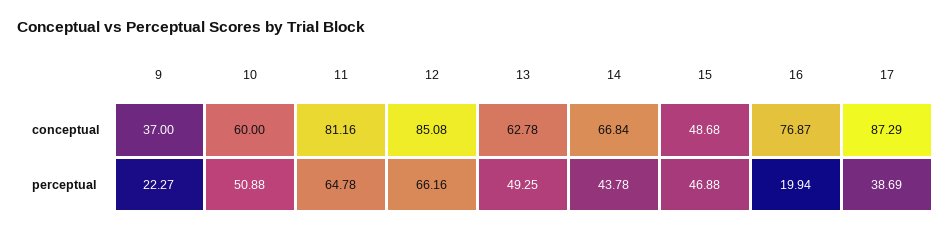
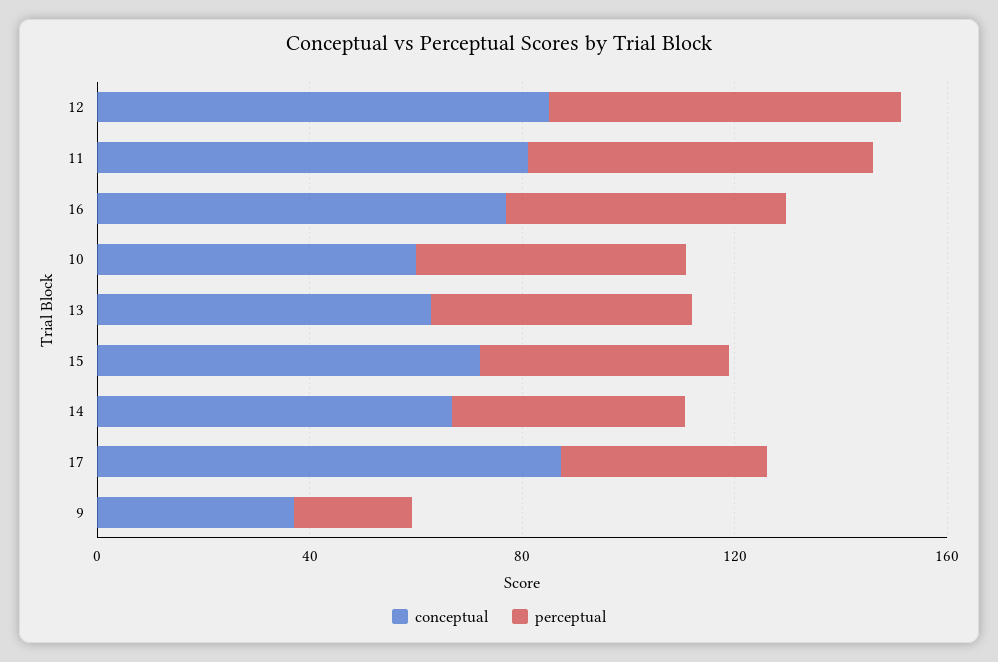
conceptual, 15: 48.68 -> 70
perceptual, 16: 19.94 -> 50

